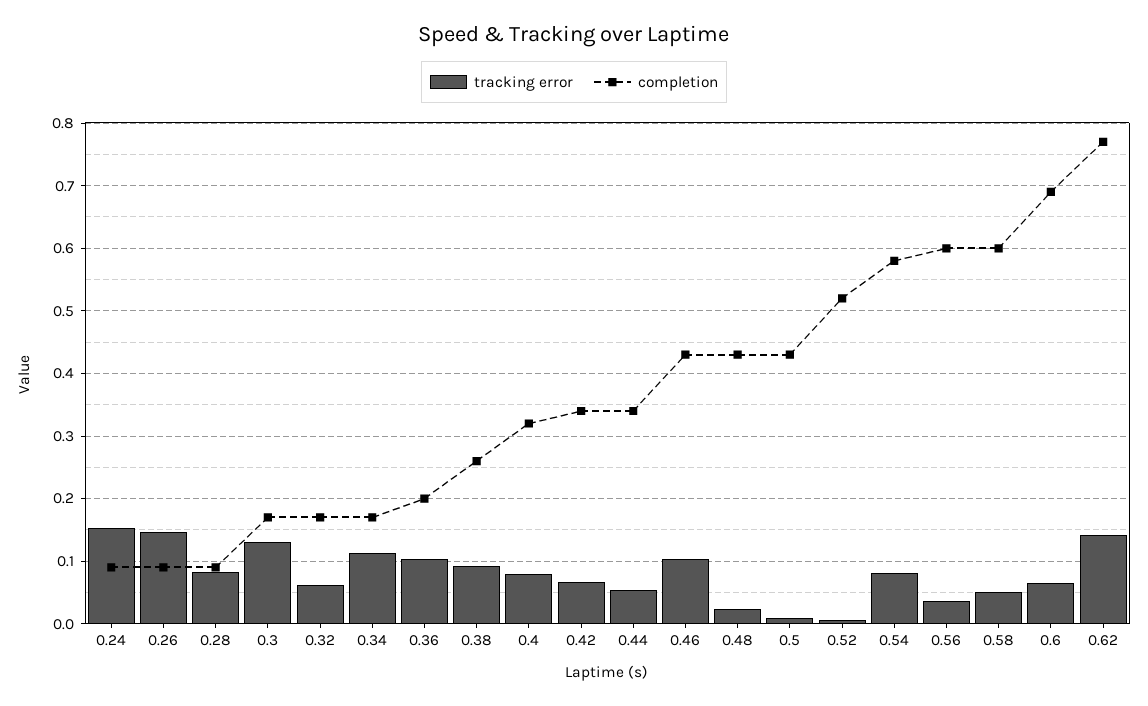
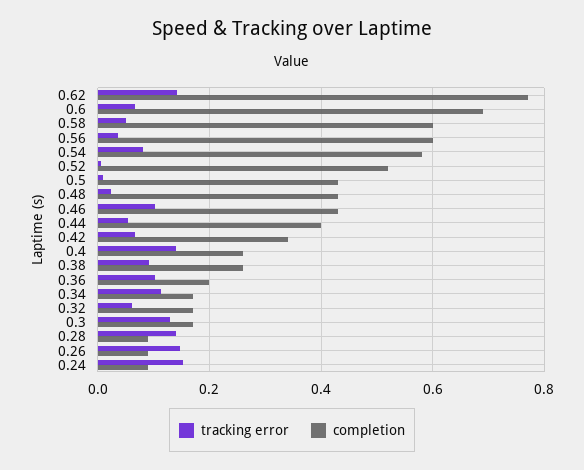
tracking error, 0.28: 0.08 -> 0.14
tracking error, 0.4: 0.08 -> 0.14
completion, 0.4: 0.32 -> 0.26
completion, 0.44: 0.34 -> 0.4

